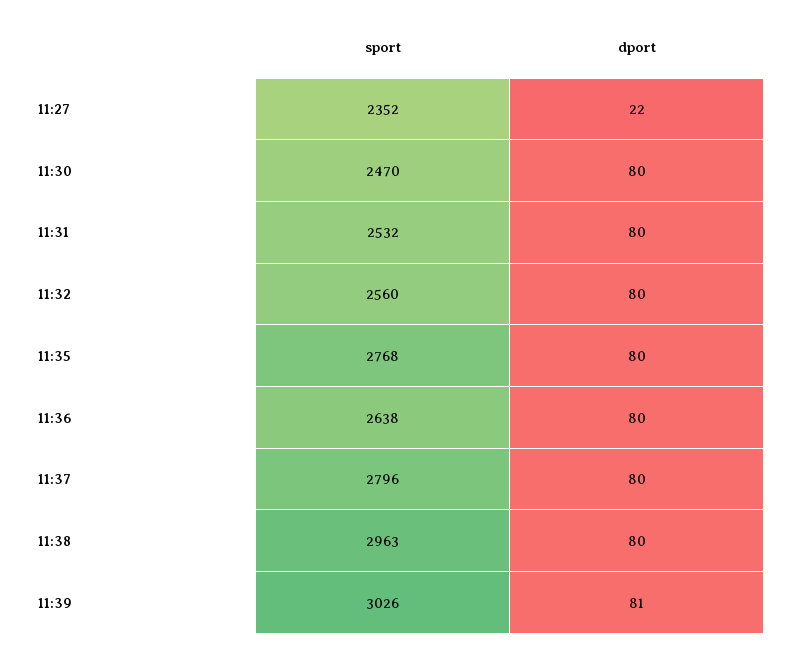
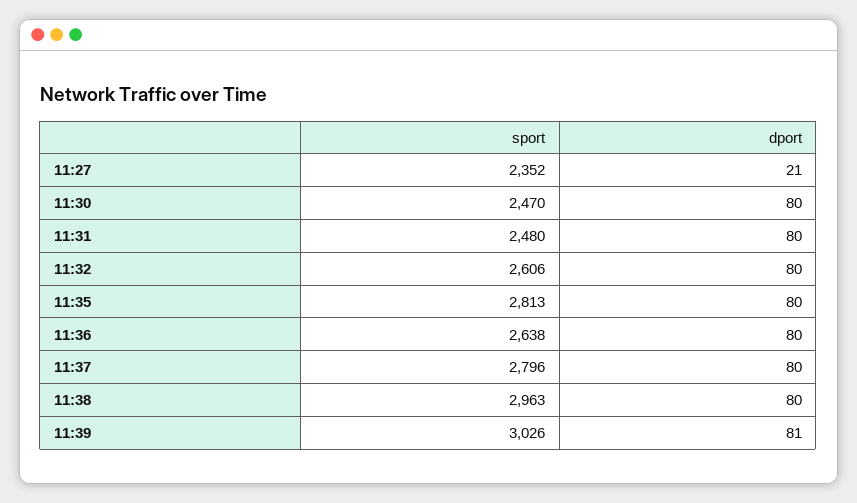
dport, 11:27: 22 -> 21
sport, 11:31: 2532 -> 2480
sport, 11:32: 2560 -> 2606
sport, 11:35: 2768 -> 2813

